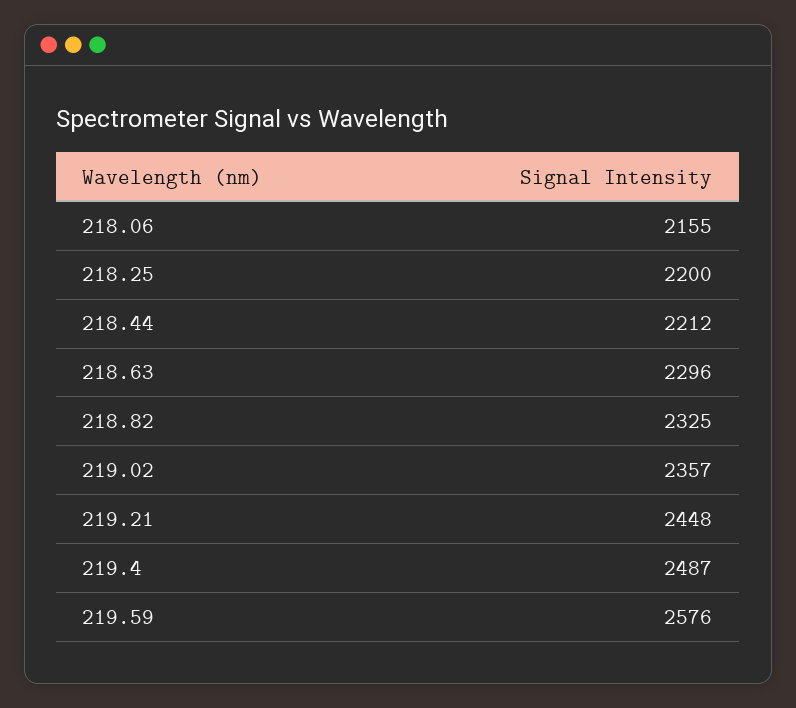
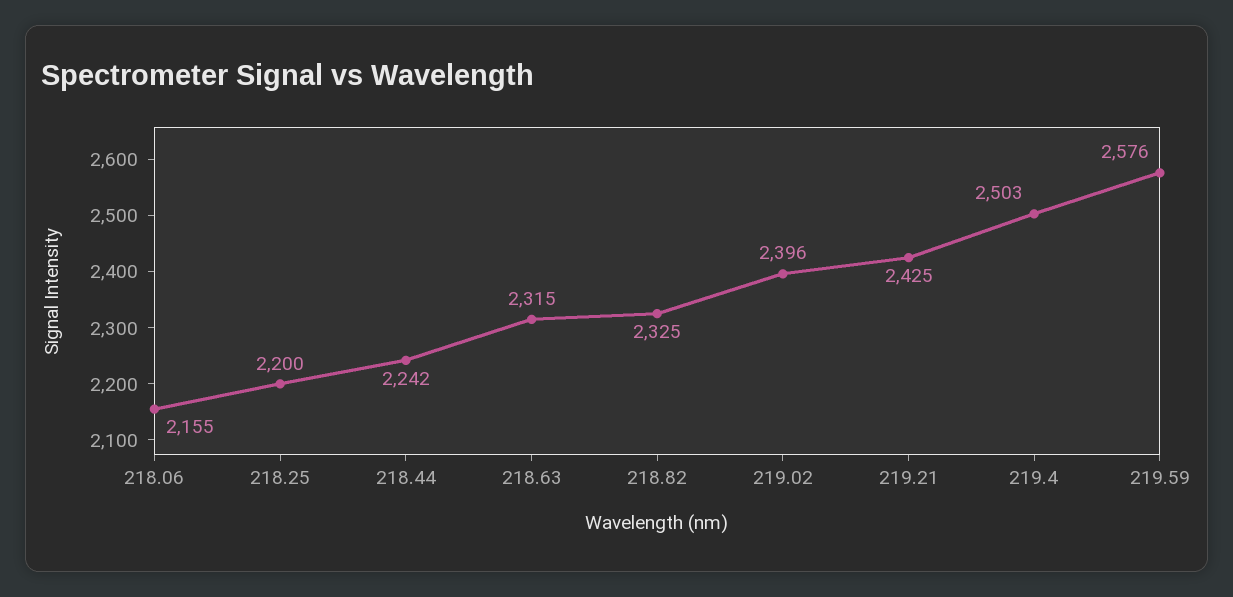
218.44: 2212 -> 2242
218.63: 2296 -> 2315
219.02: 2357 -> 2396
219.21: 2448 -> 2425
219.4: 2487 -> 2503

